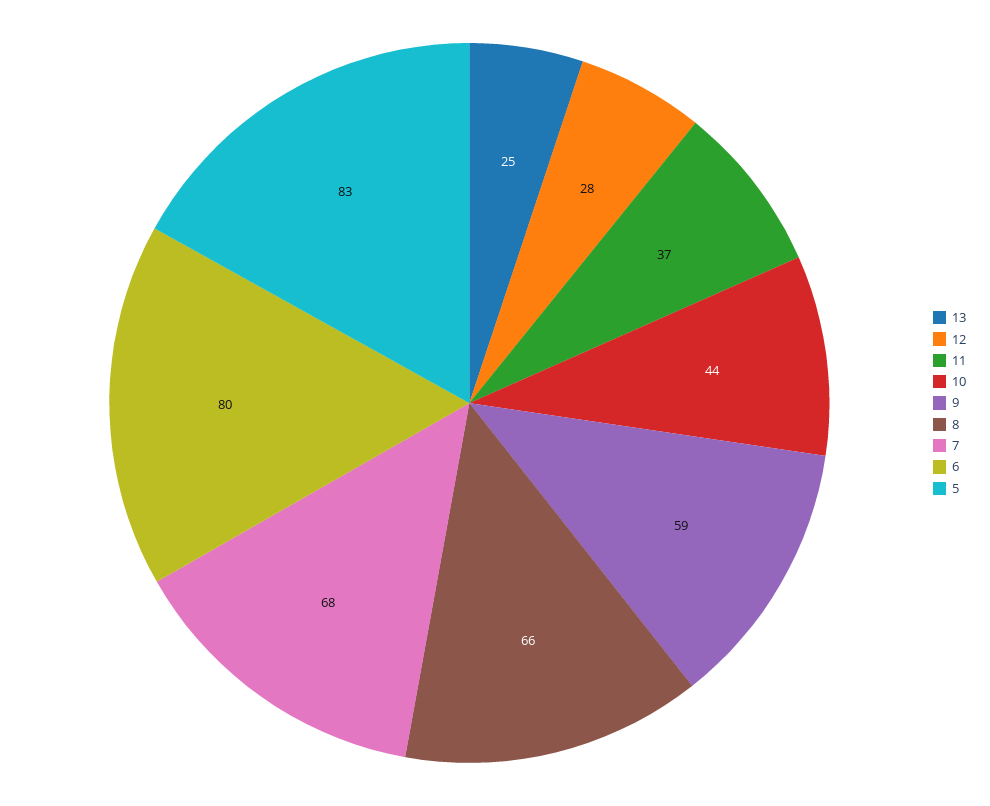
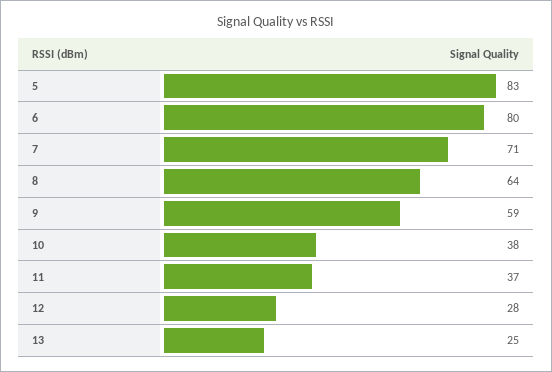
10: 44 -> 38
8: 66 -> 64
7: 68 -> 71

